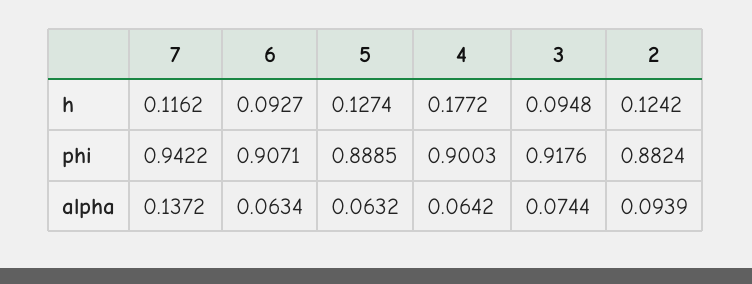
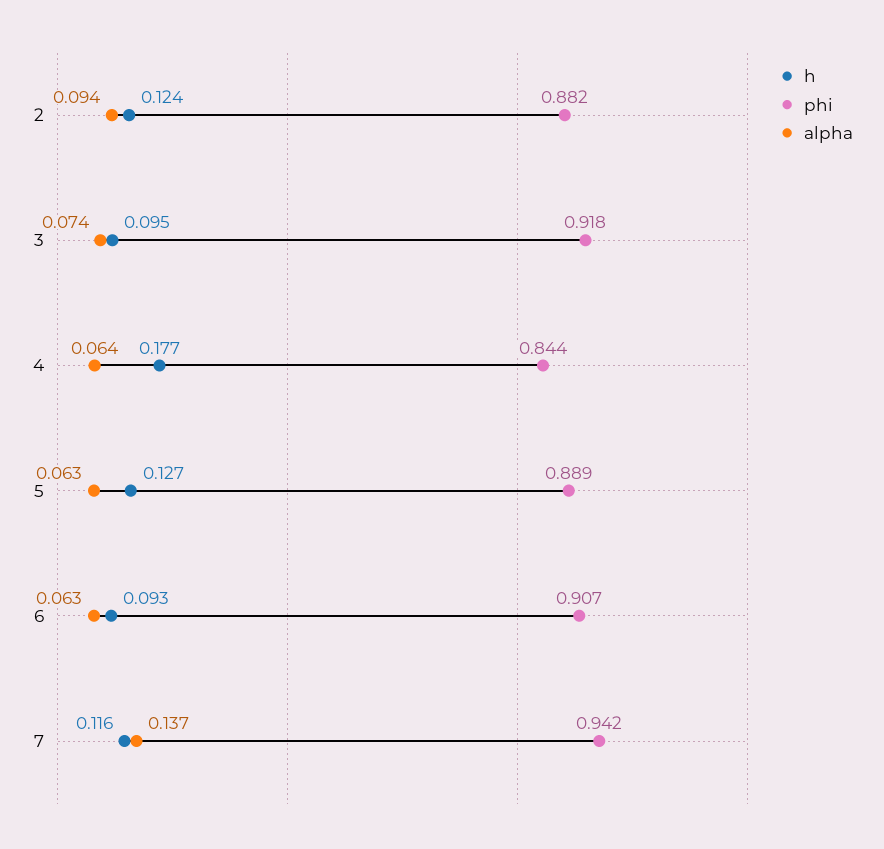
phi, 4: 0.9003 -> 0.844

